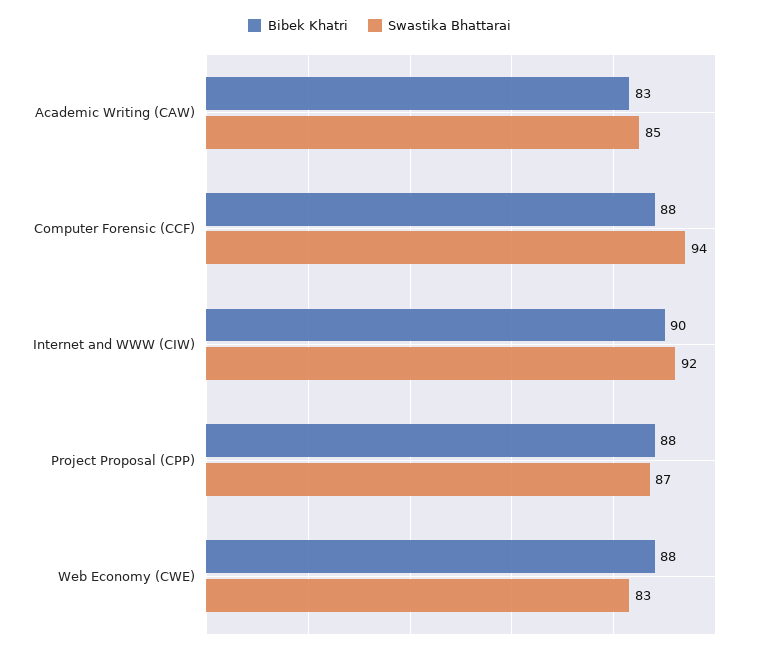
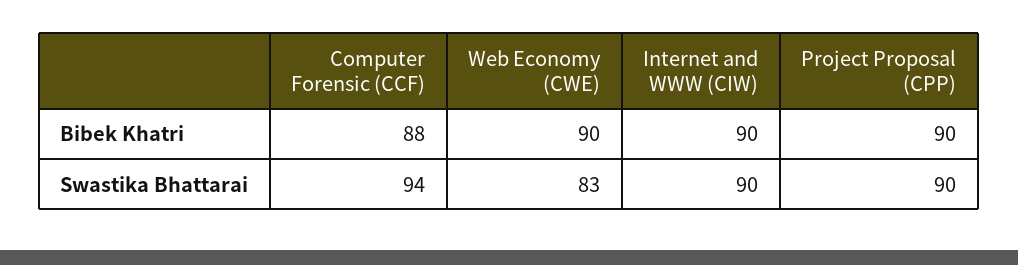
Bibek Khatri, Academic Writing (CAW): 83 -> none
Swastika Bhattarai, Academic Writing (CAW): 85 -> none
Swastika Bhattarai, Internet and WWW (CIW): 92 -> 90
Bibek Khatri, Project Proposal (CPP): 88 -> 90
Swastika Bhattarai, Project Proposal (CPP): 87 -> 90
Bibek Khatri, Web Economy (CWE): 88 -> 90

